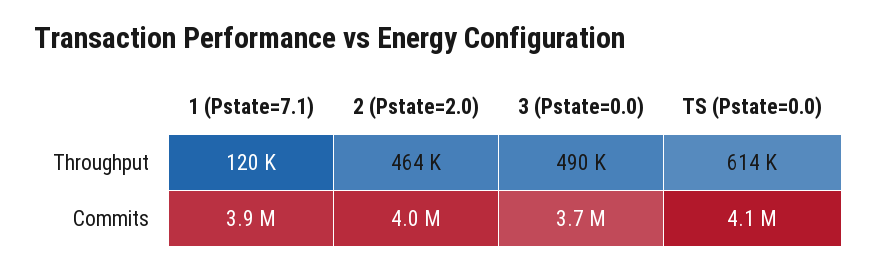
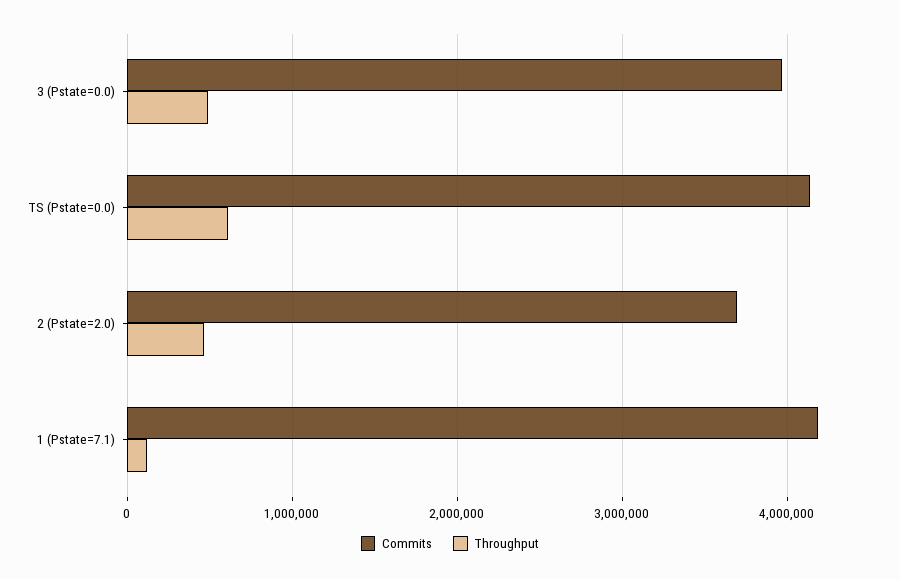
Commits, 1 (Pstate=7.1): 3900000 -> 4200000
Commits, 2 (Pstate=2.0): 4000000 -> 3700000
Commits, 3 (Pstate=0.0): 3700000 -> 4000000

